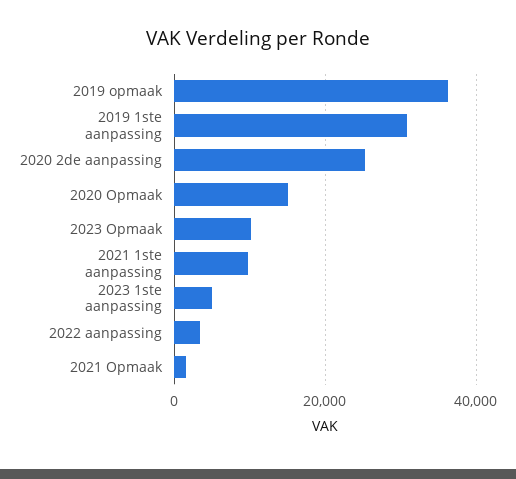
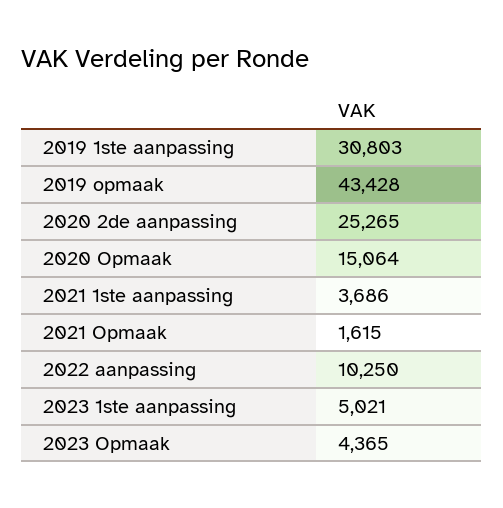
2019 opmaak: 36000 -> 43428
2023 Opmaak: 10000 -> 4365
2021 1ste aanpassing: 10000 -> 3686
2022 aanpassing: 4000 -> 10250

